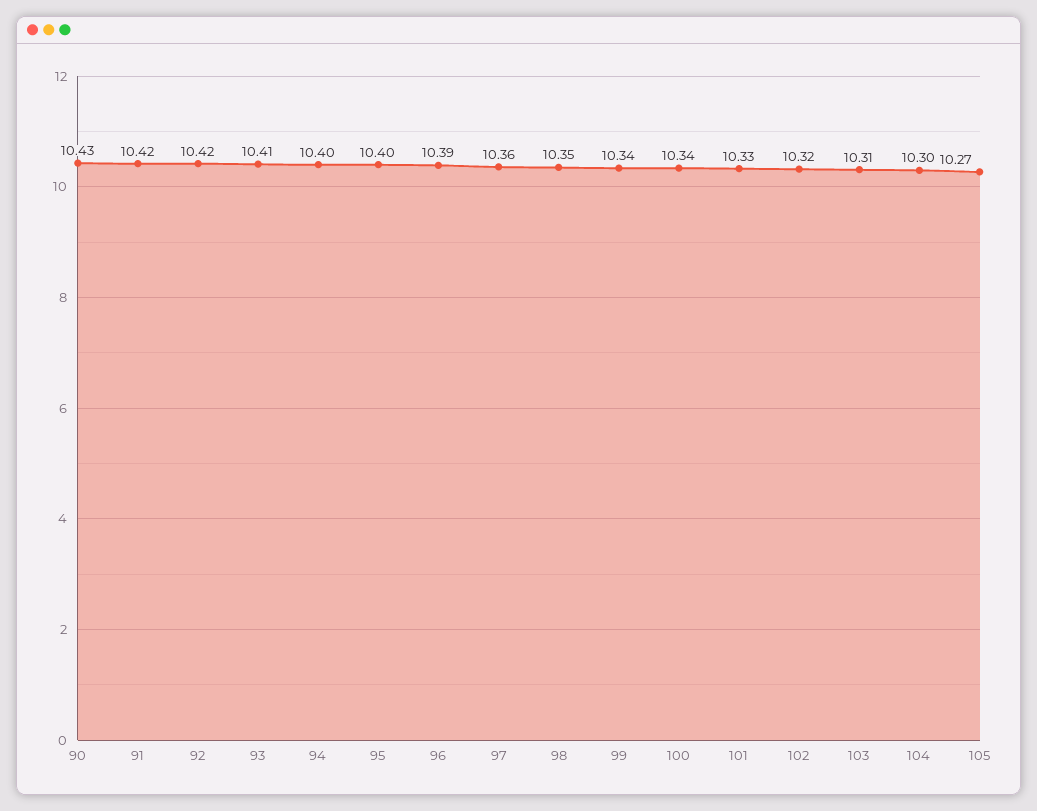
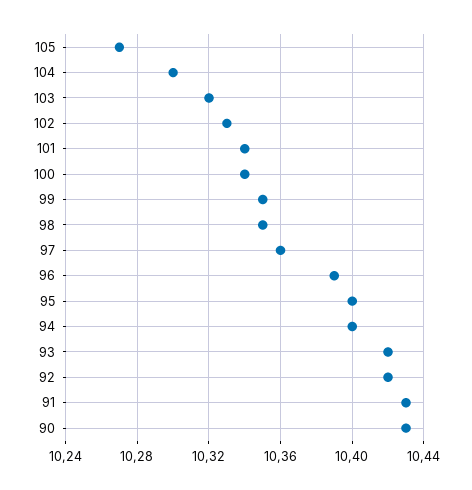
91: 10.42 -> 10.43
93: 10.41 -> 10.42
99: 10.34 -> 10.35
101: 10.33 -> 10.34
102: 10.32 -> 10.33
103: 10.31 -> 10.32

